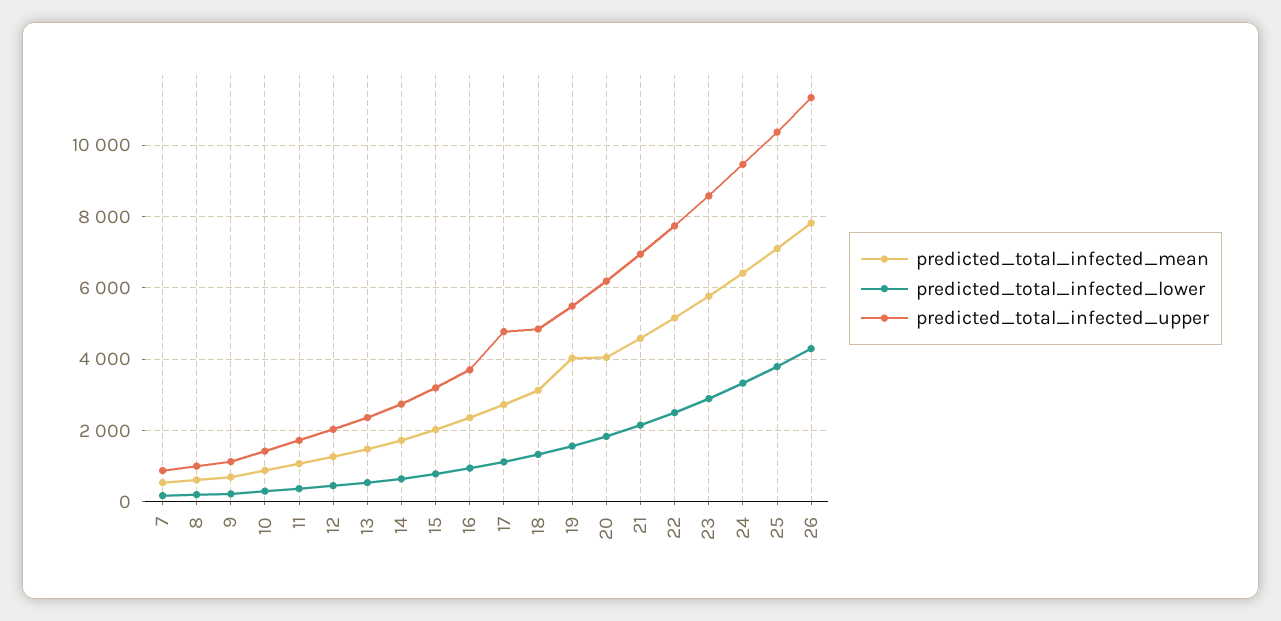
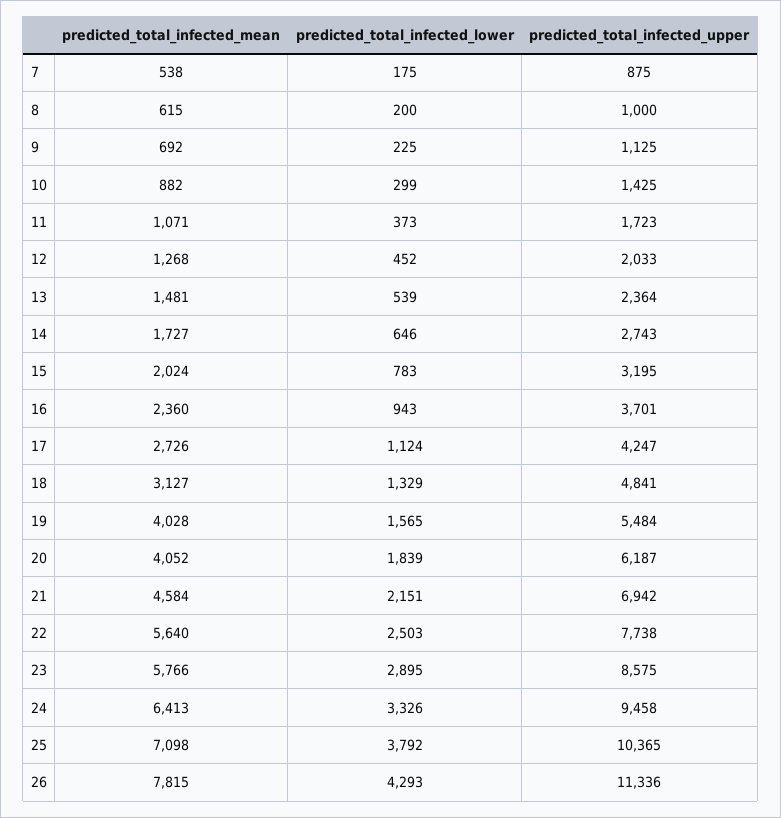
predicted_total_infected_upper, 17: 4800 -> 4247
predicted_total_infected_mean, 22: 5200 -> 5640

